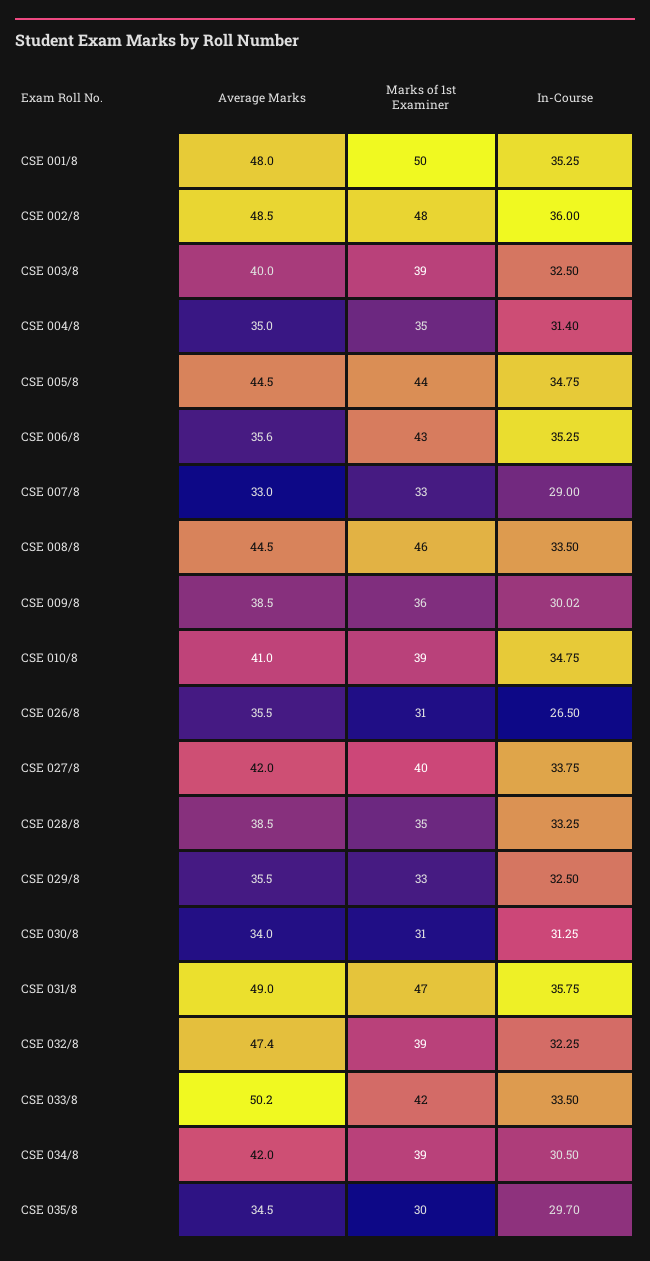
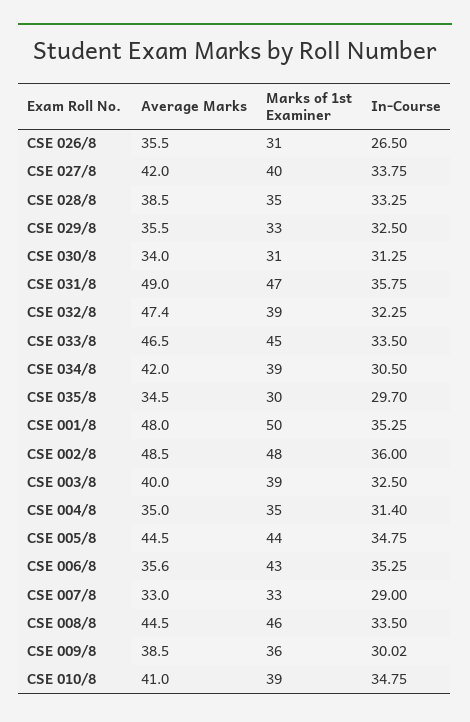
Average Marks, CSE 033/8: 50.2 -> 46.5
Marks of 1st Examiner, CSE 033/8: 42 -> 45

